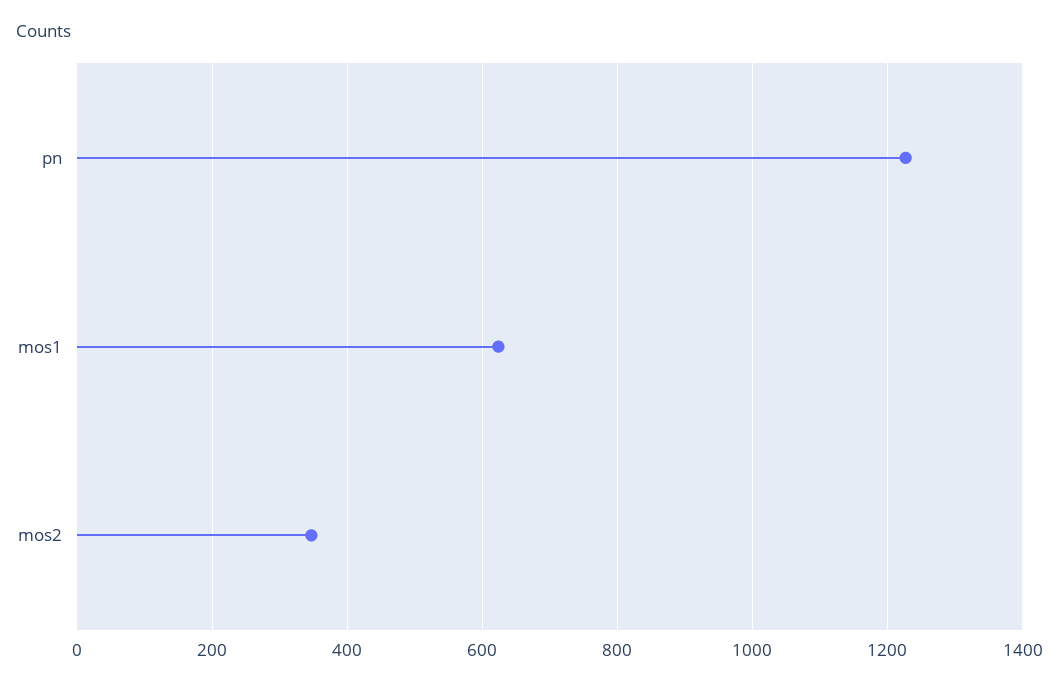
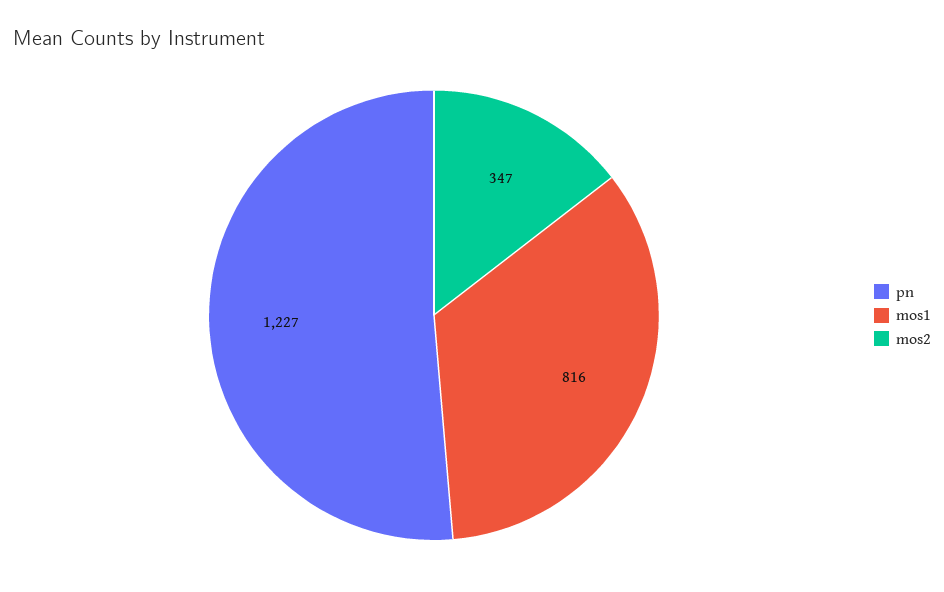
mos1: 620 -> 816

